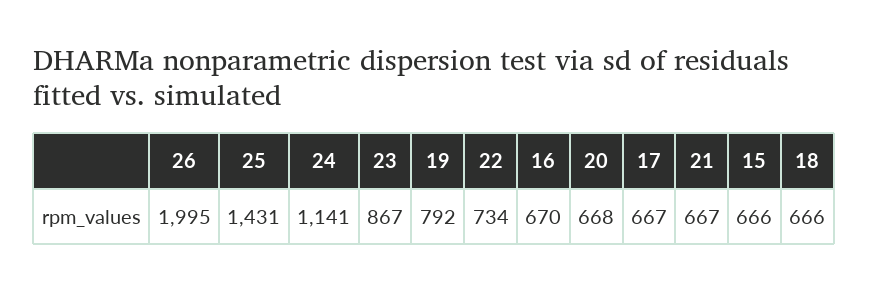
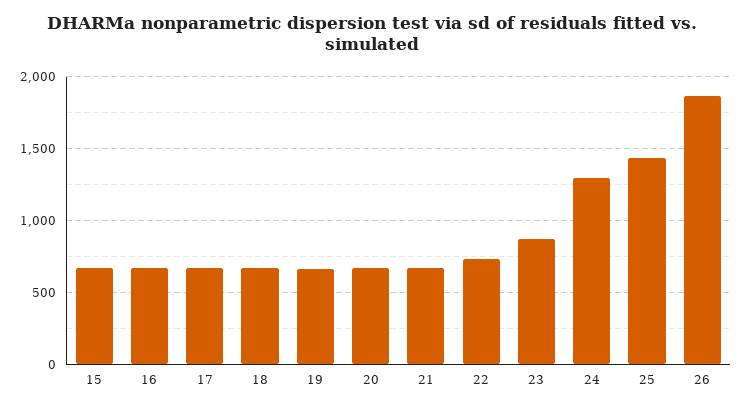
26: 1995 -> 1850
24: 1141 -> 1300
19: 792 -> 650

